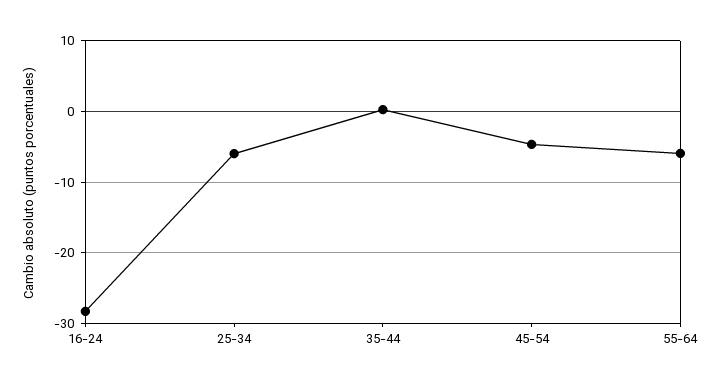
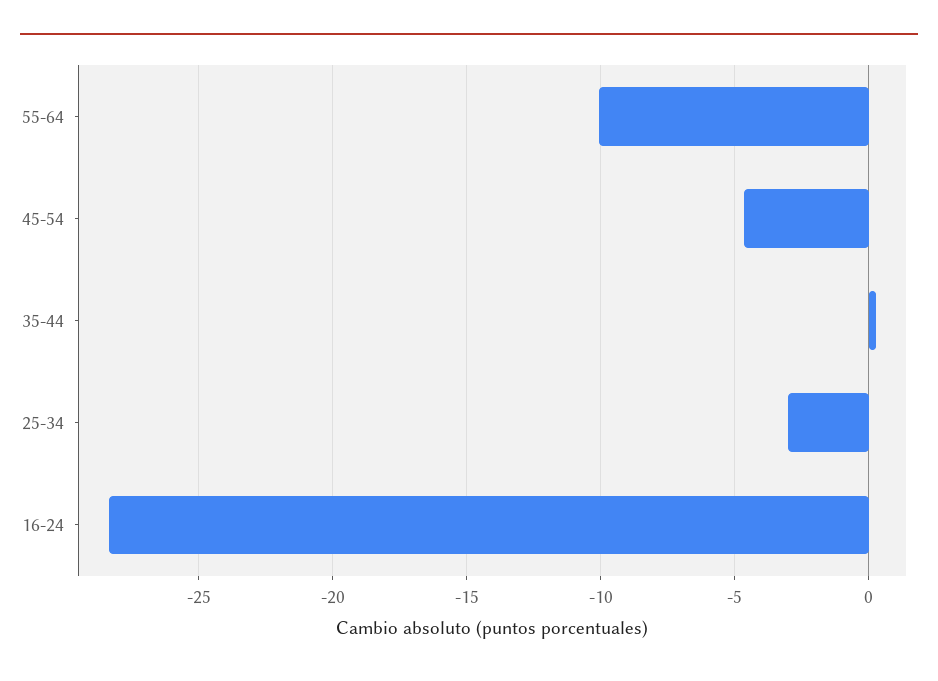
25-34: -6 -> -3
55-64: -6 -> -10

